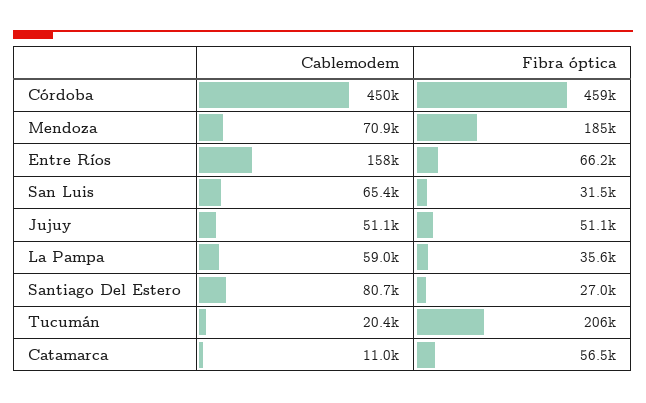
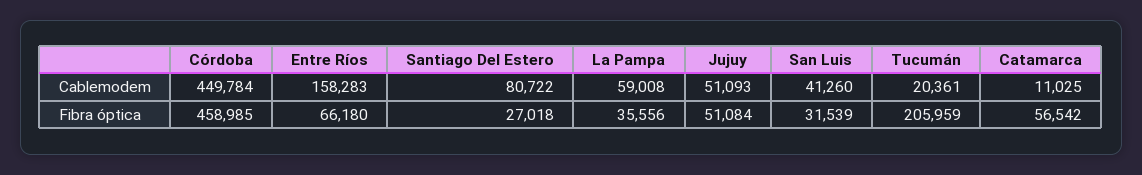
Cablemodem, Mendoza: 70900 -> none
Fibra óptica, Mendoza: 185000 -> none
Cablemodem, San Luis: 65400 -> 41260

